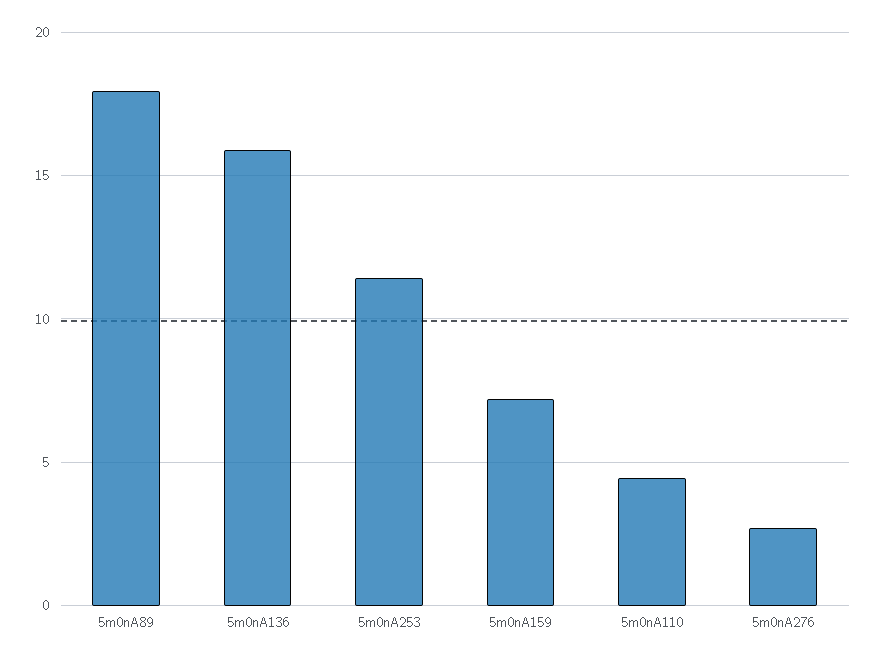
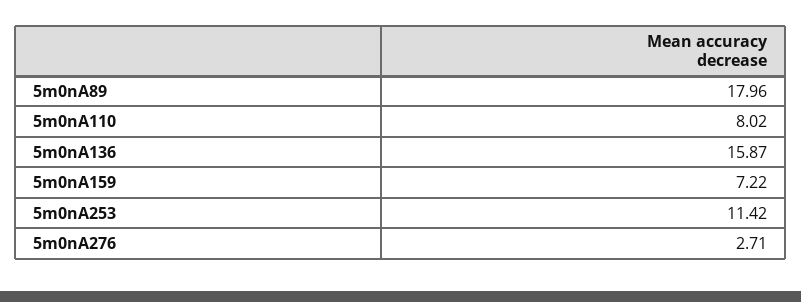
5m0nA110: 4.5 -> 8.02

